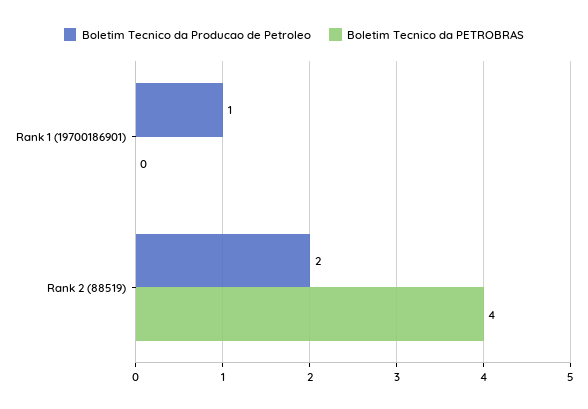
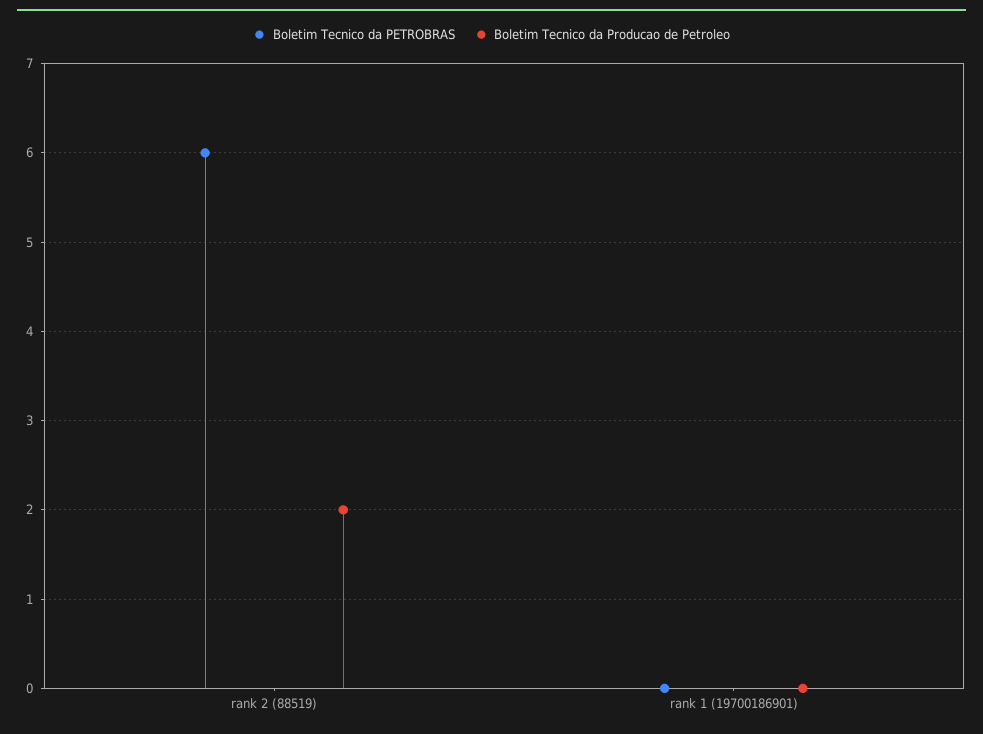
Boletim Tecnico da Producao de Petroleo, Rank 1 (19700186901): 1 -> 0
Boletim Tecnico da PETROBRAS, Rank 2 (88519): 4 -> 6

